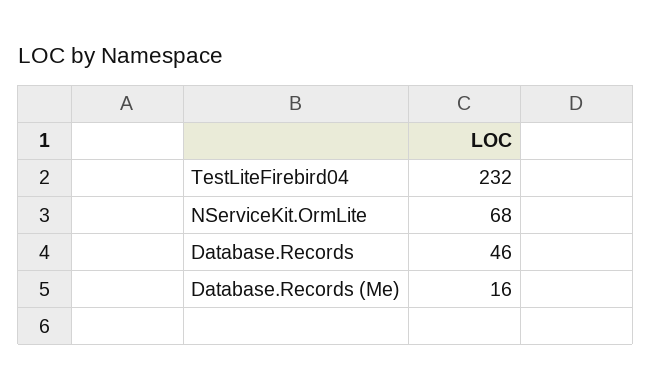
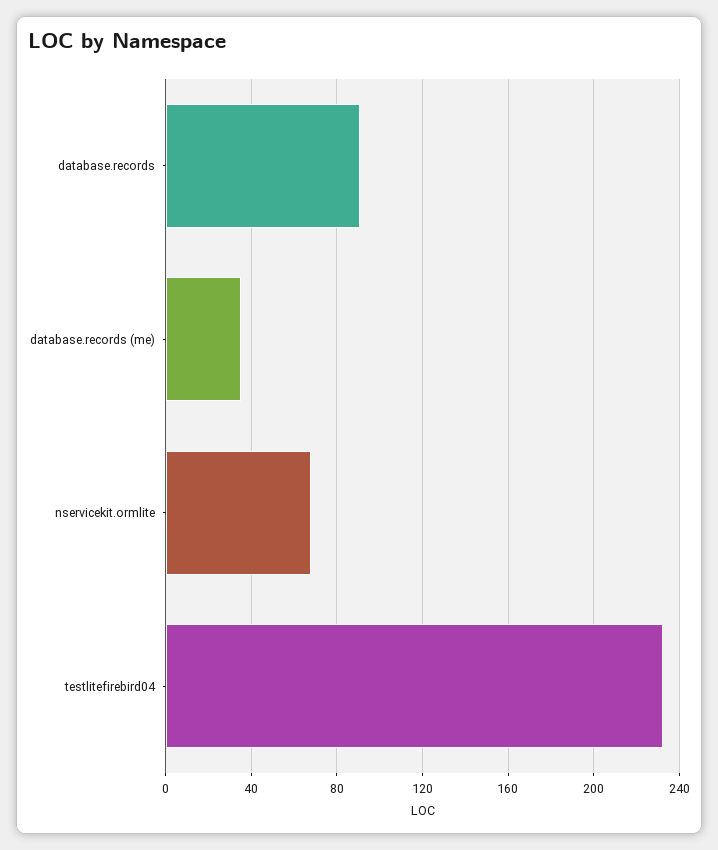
Database.Records: 46 -> 90
Database.Records (Me): 16 -> 35

